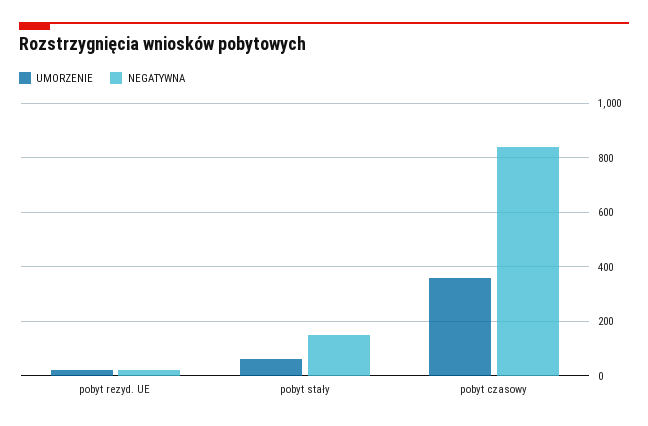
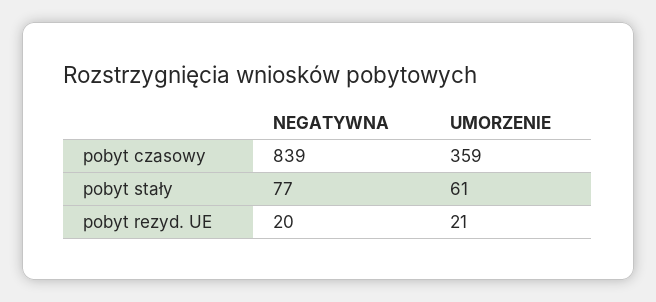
NEGATYWNA, pobyt stały: 150 -> 77

